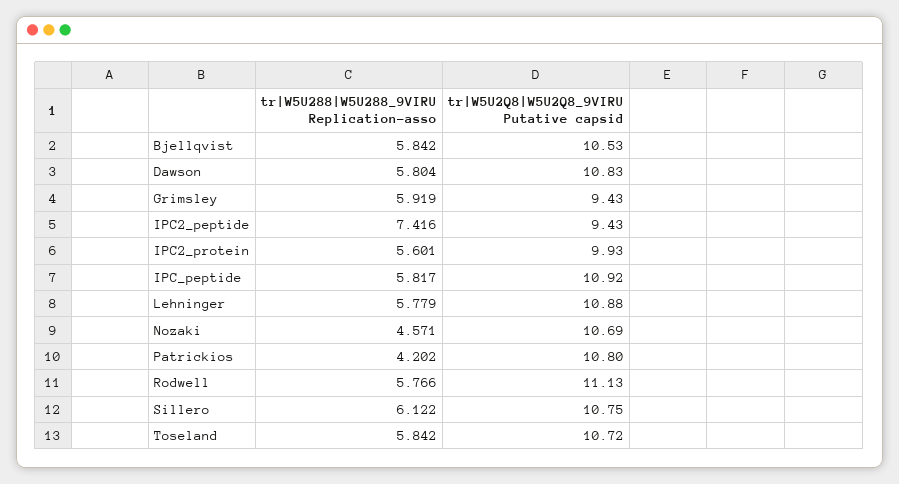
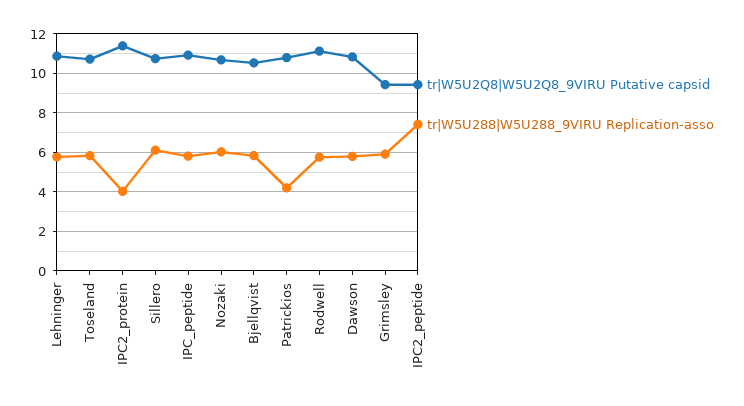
tr|W5U288|W5U288_9VIRU Replication-asso, IPC2_protein: 5.601 -> 4
tr|W5U2Q8|W5U2Q8_9VIRU Putative capsid, IPC2_protein: 9.93 -> 11.5
tr|W5U288|W5U288_9VIRU Replication-asso, Nozaki: 4.571 -> 6

